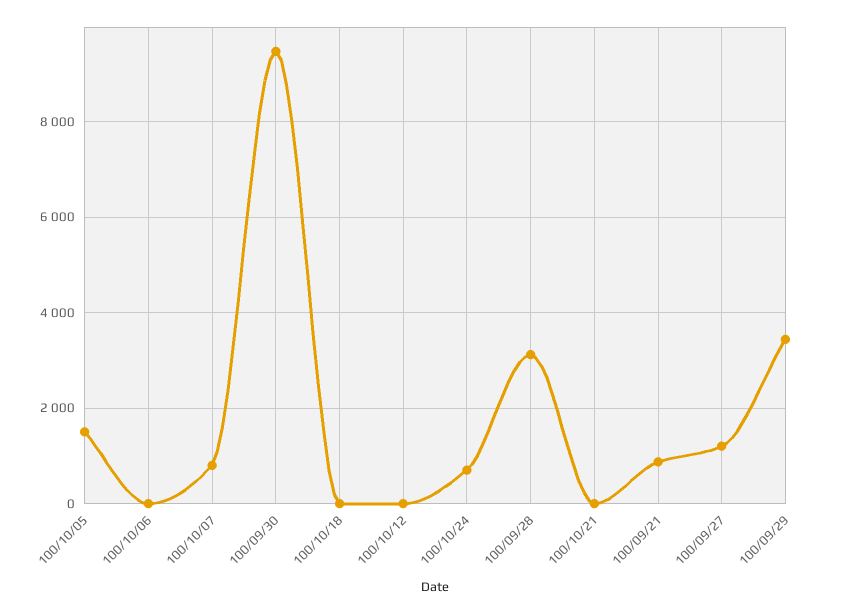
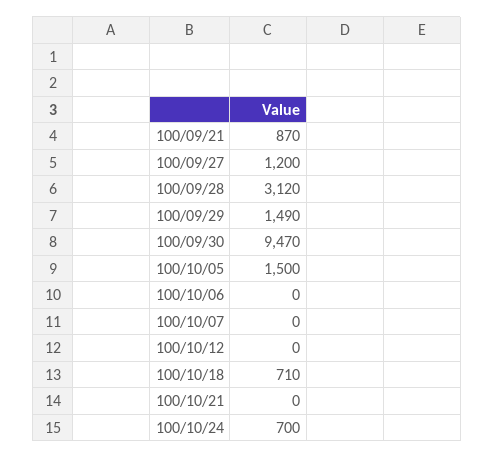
100/10/07: 800 -> 0
100/10/18: 0 -> 710
100/09/29: 3400 -> 1490

